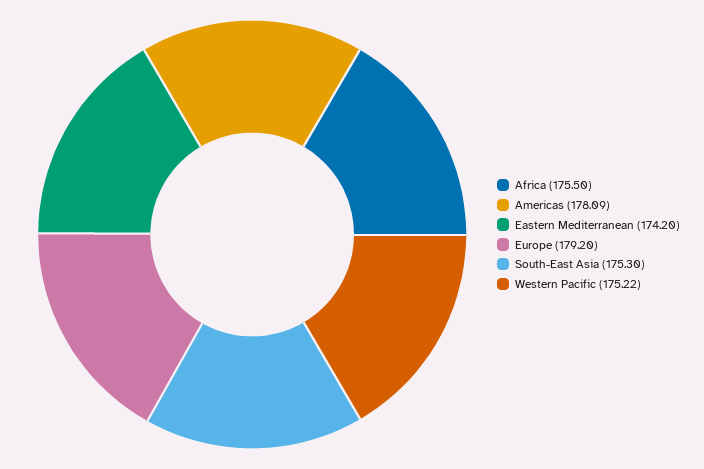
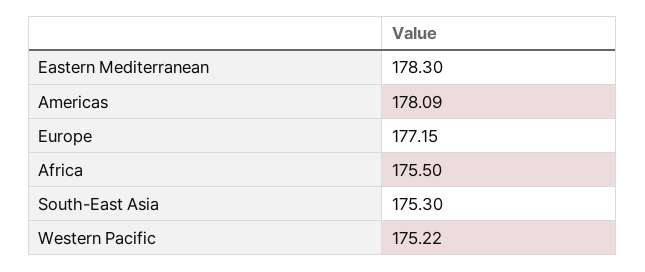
Eastern Mediterranean: 174.2 -> 178.3
Europe: 179.2 -> 177.15

